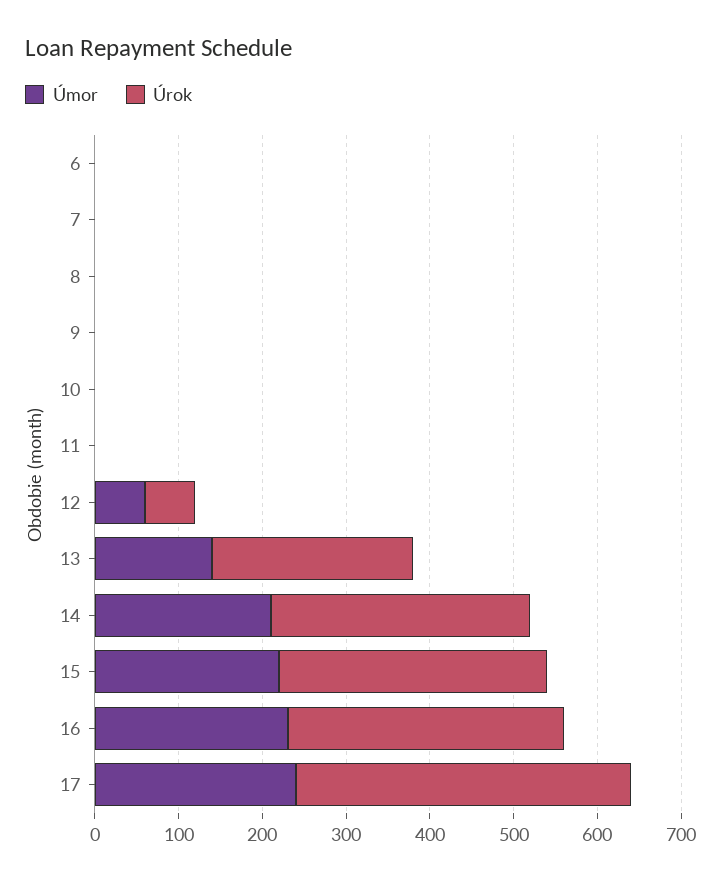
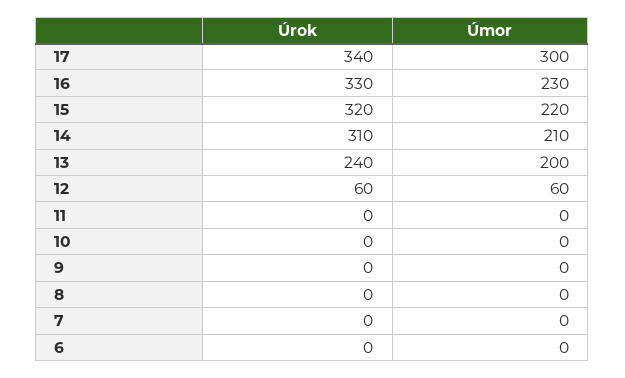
Úmor, 13: 140 -> 200
Úmor, 17: 240 -> 300
Úrok, 17: 400 -> 340

